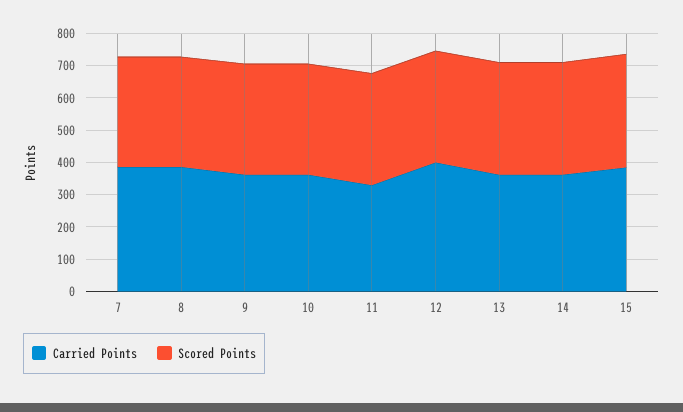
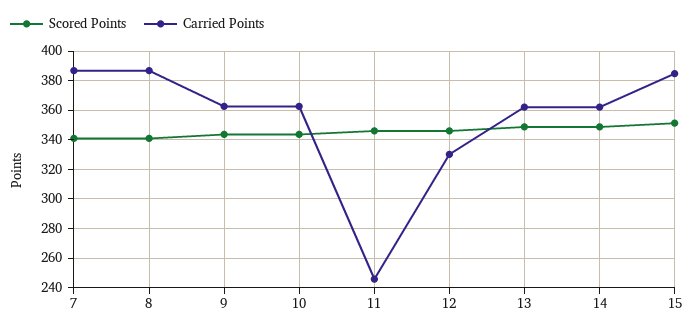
Carried Points, 11: 325 -> 245
Carried Points, 12: 400 -> 330

